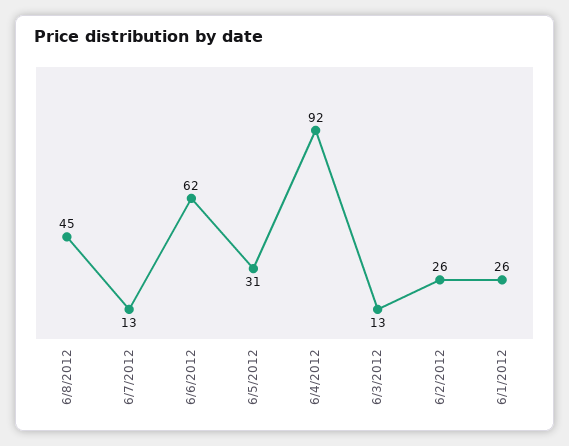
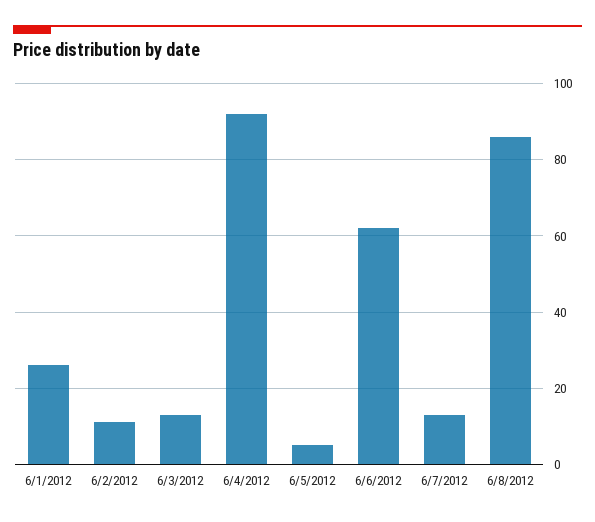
6/8/2012: 45 -> 85
6/5/2012: 31 -> 5
6/2/2012: 26 -> 10

